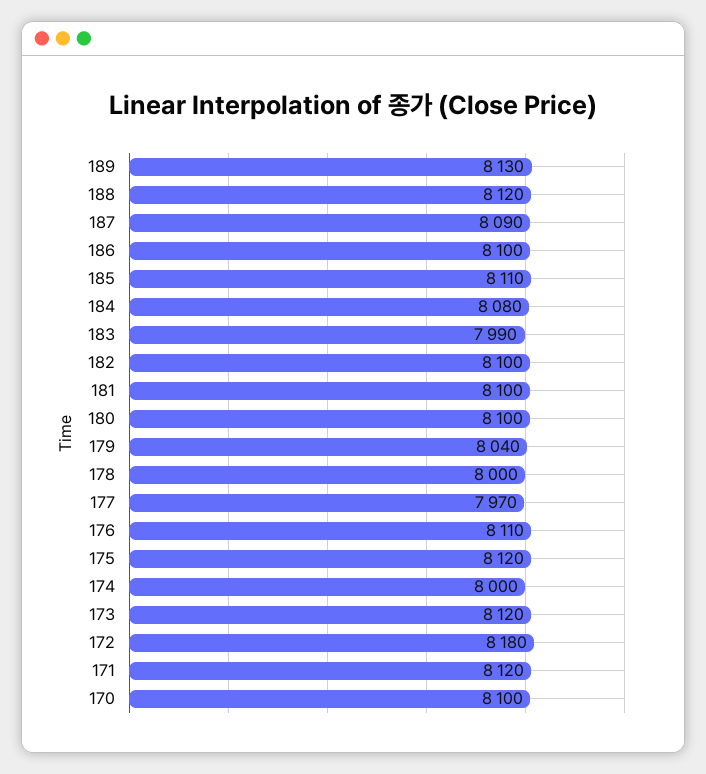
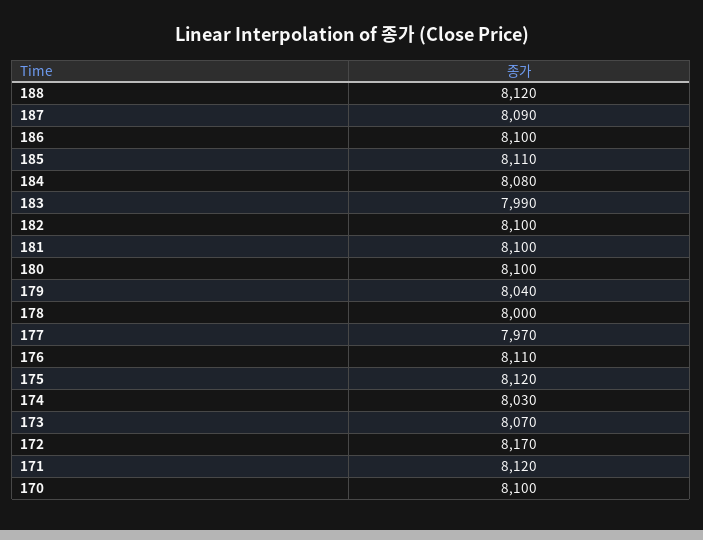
189: 8130 -> none
174: 8000 -> 8030
173: 8120 -> 8070
172: 8180 -> 8170

